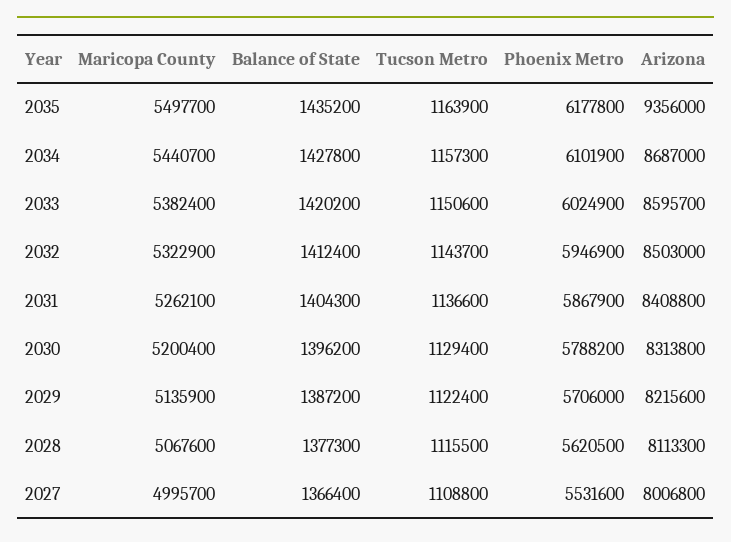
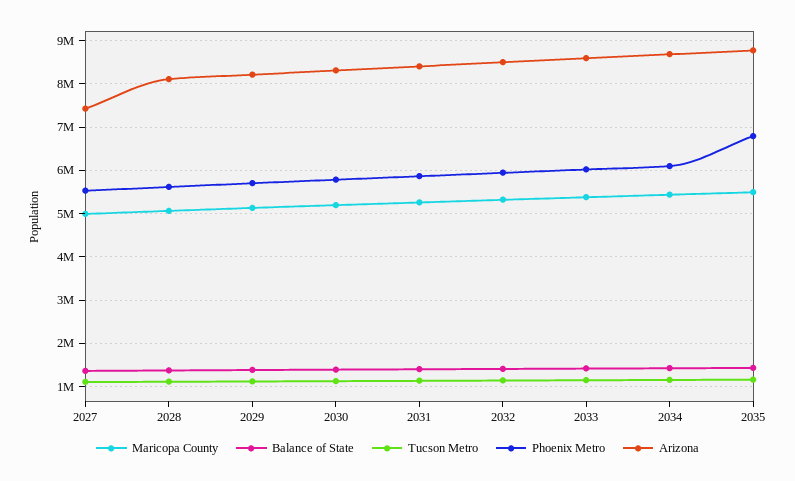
Phoenix Metro, 2035: 6177800 -> 6800000
Arizona, 2035: 9356000 -> 8800000
Arizona, 2027: 8006800 -> 7400000

